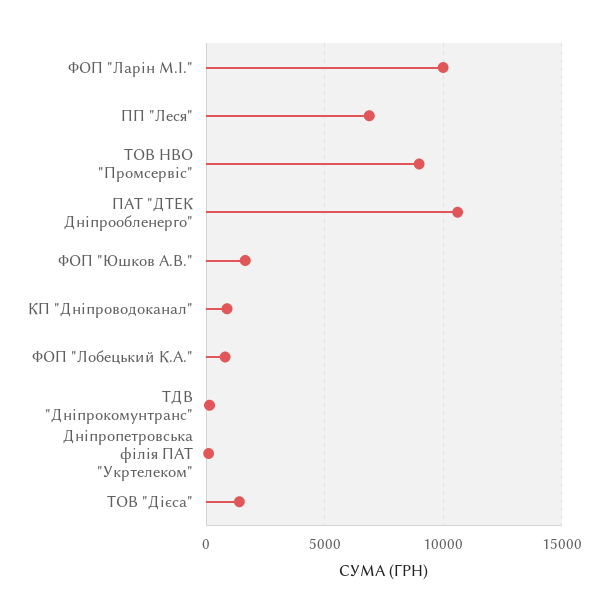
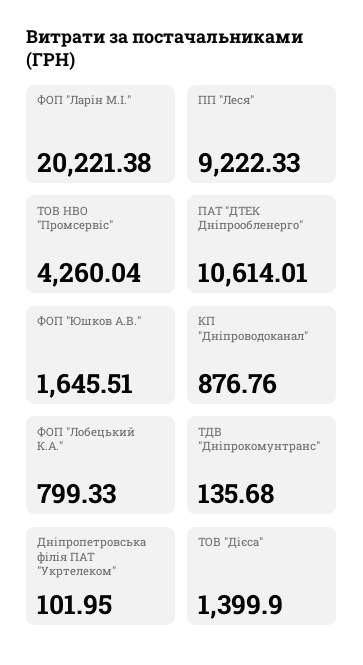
ФОП "Ларін М.І.": 10000 -> 20221.38
ПП "Леся": 7000 -> 9222.33
ТОВ НВО "Промсервіс": 9000 -> 4260.04

